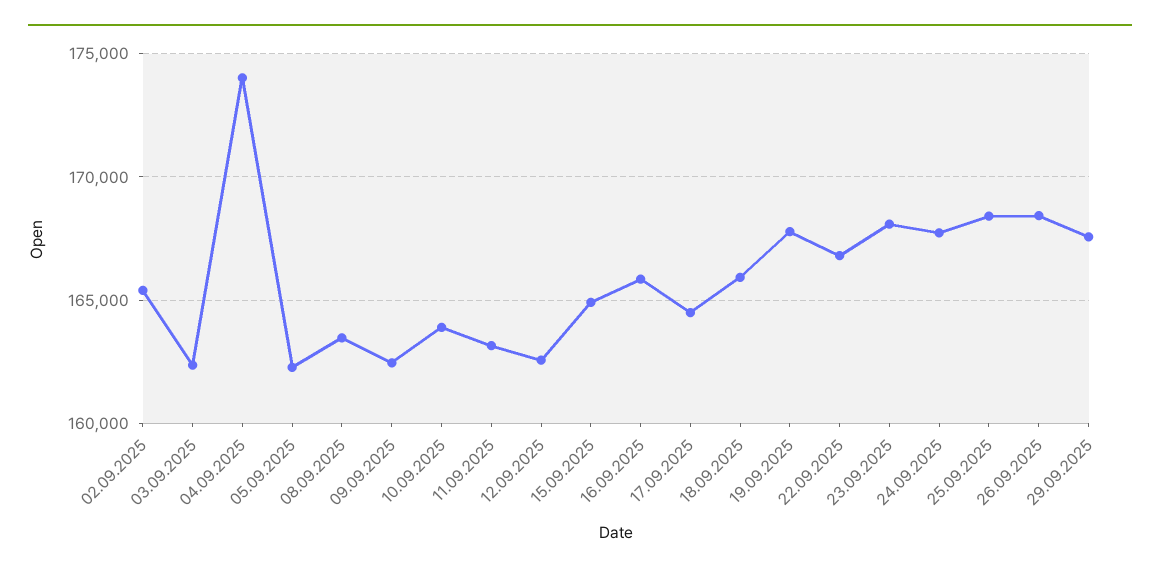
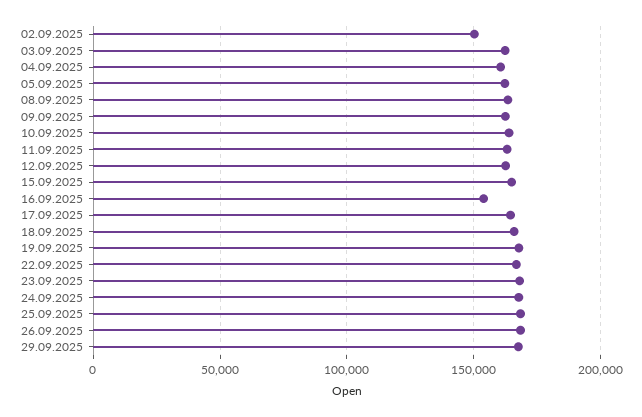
02.09.2025: 165500 -> 150000
04.09.2025: 174000 -> 160000
16.09.2025: 166000 -> 155000

